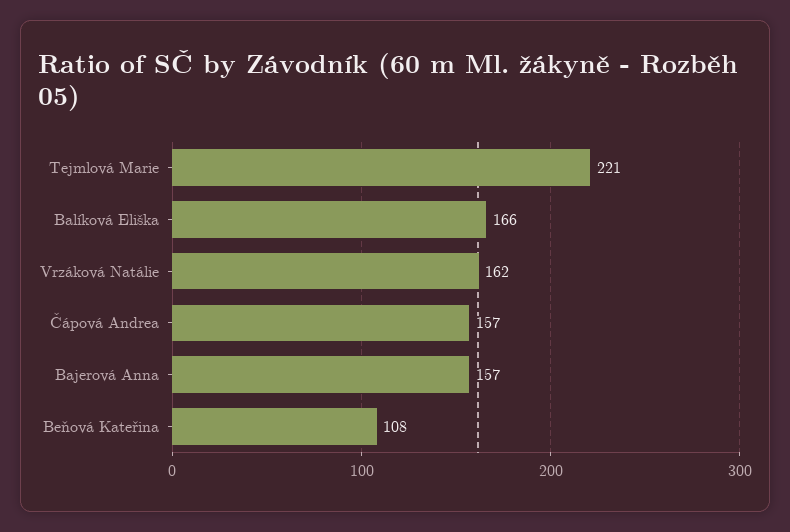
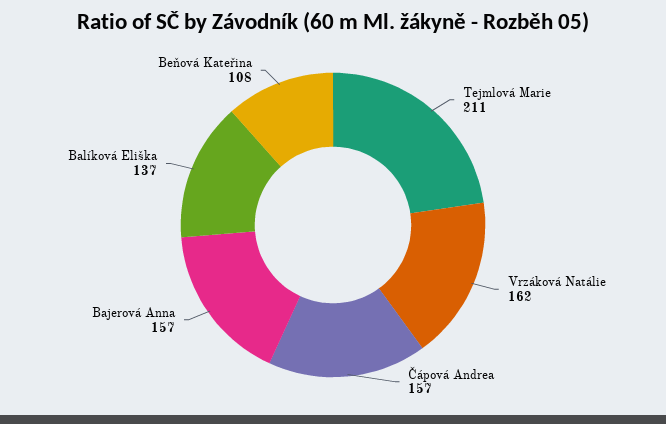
Tejmlová Marie: 221 -> 211
Balíková Eliška: 166 -> 137

